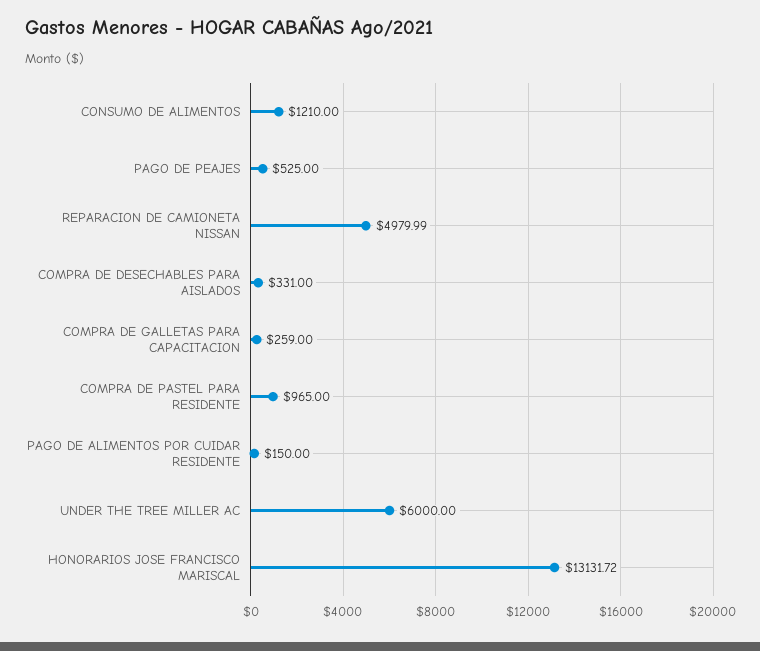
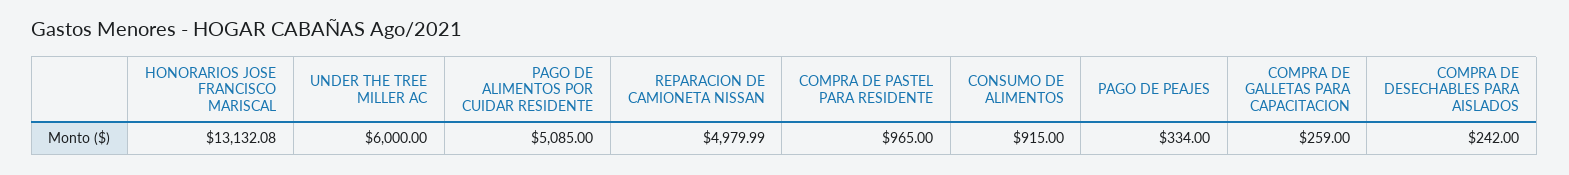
CONSUMO DE ALIMENTOS: 1210 -> 915
PAGO DE PEAJES: 525 -> 334
COMPRA DE DESECHABLES PARA AISLADOS: 331 -> 242
PAGO DE ALIMENTOS POR CUIDAR RESIDENTE: 150 -> 5085
HONORARIOS JOSE FRANCISCO MARISCAL: 13131.72 -> 13132.08

